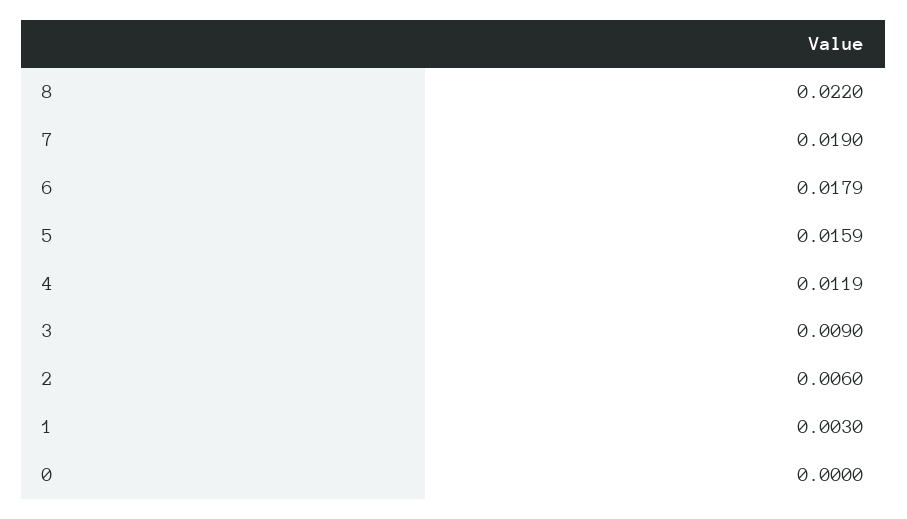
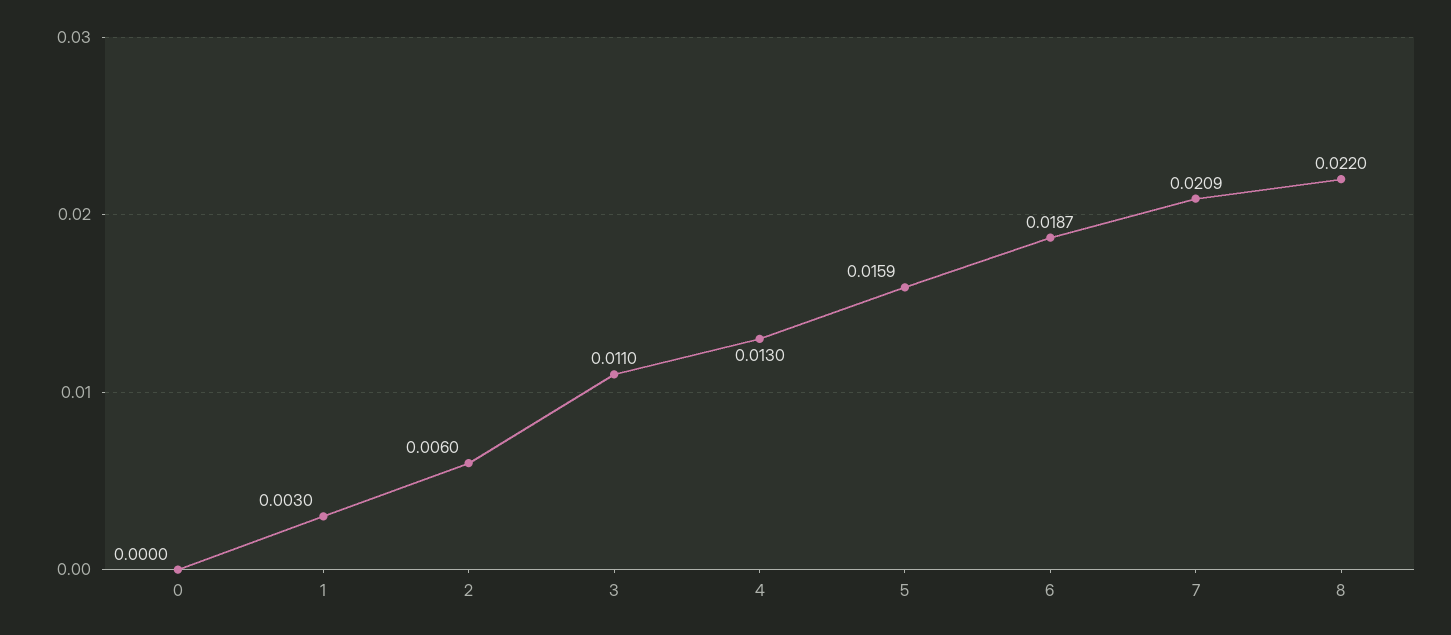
7: 0.019 -> 0.0209
6: 0.0179 -> 0.0187
4: 0.0119 -> 0.013
3: 0.009 -> 0.011

